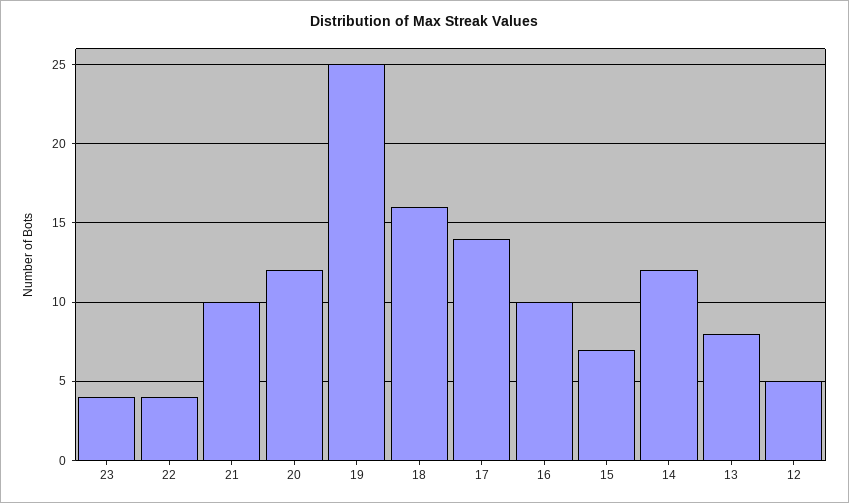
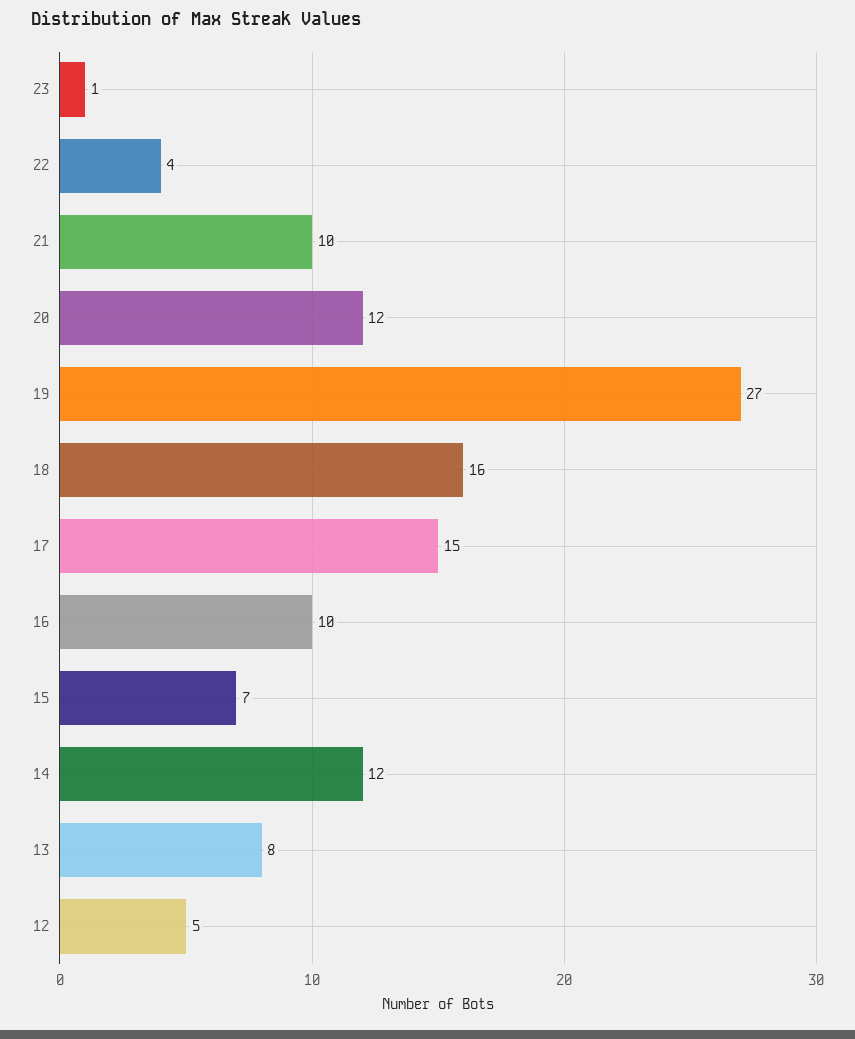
23: 4 -> 1
19: 25 -> 27
17: 14 -> 15

